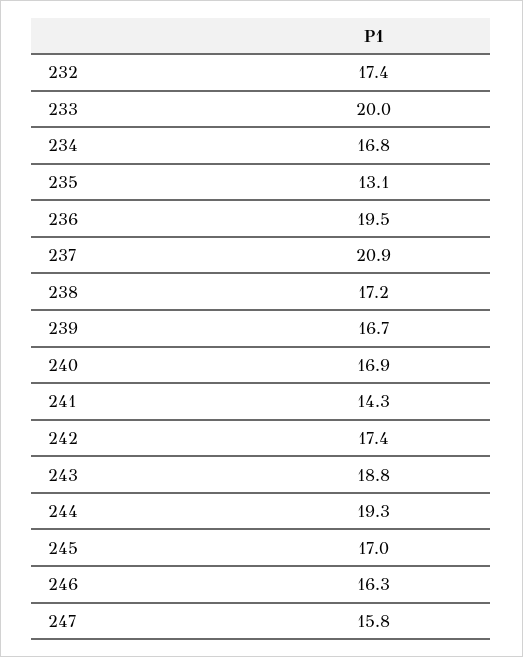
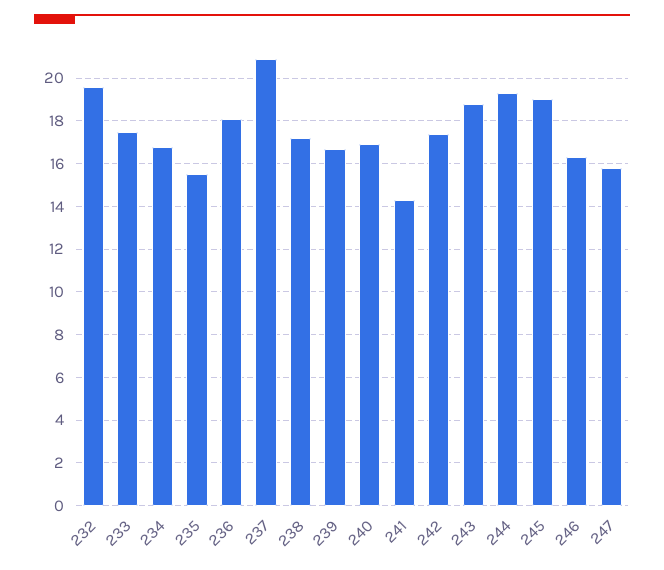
232: 17.4 -> 19.5
233: 20 -> 17.5
235: 13.1 -> 15.5
236: 19.5 -> 18
245: 17 -> 19

